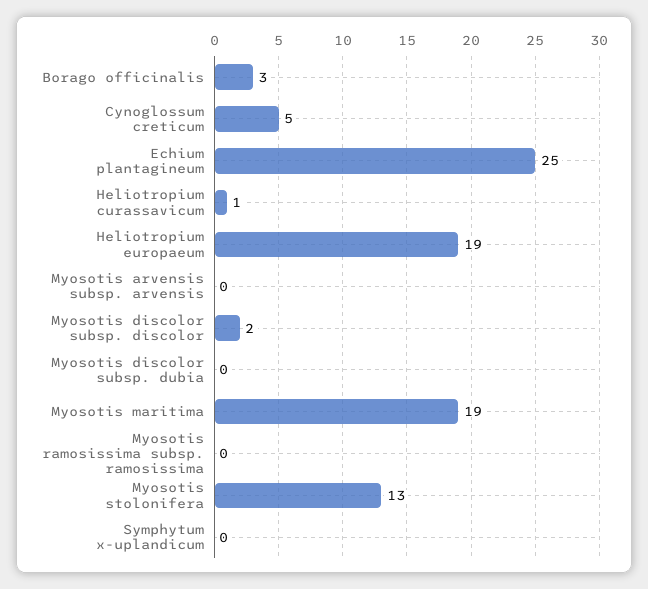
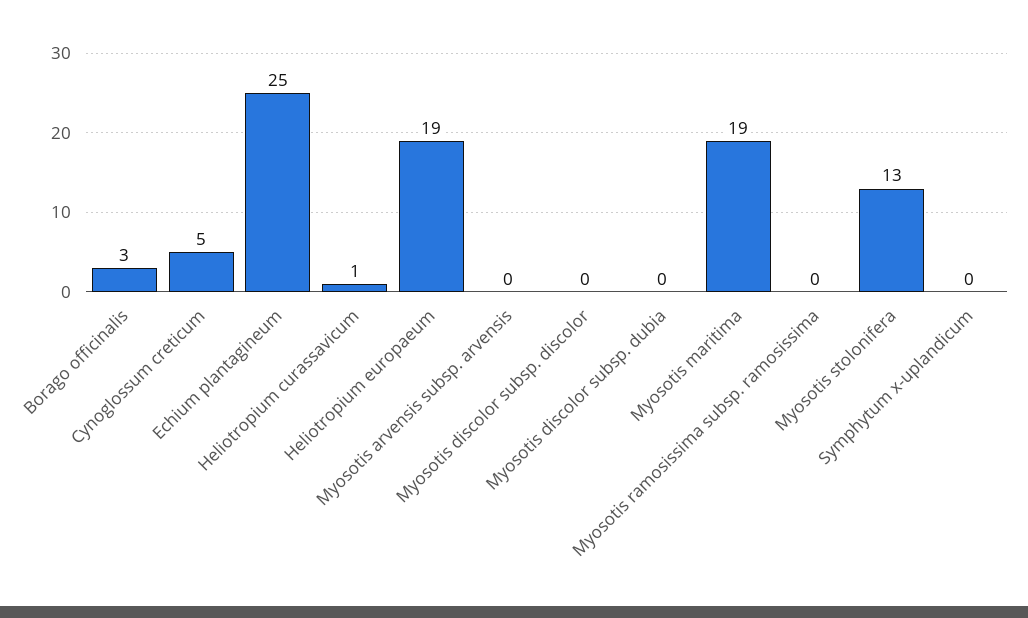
Myosotis discolor subsp. discolor: 2 -> 0

